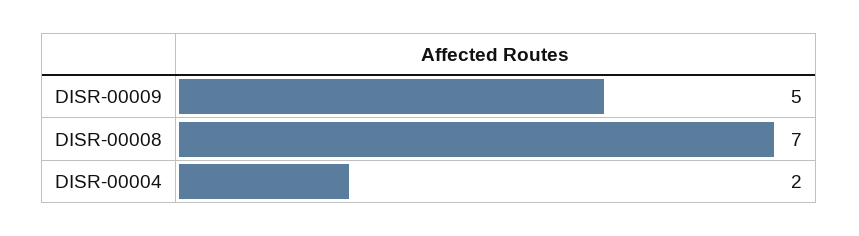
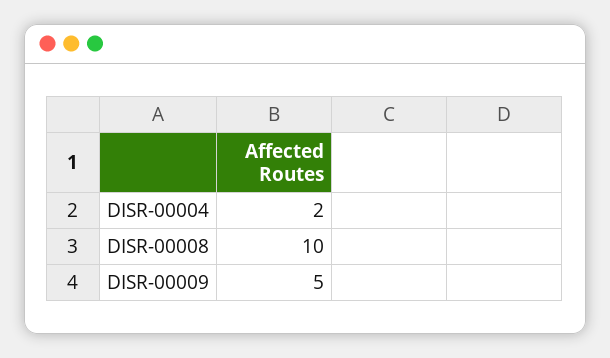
DISR-00008: 7 -> 10

